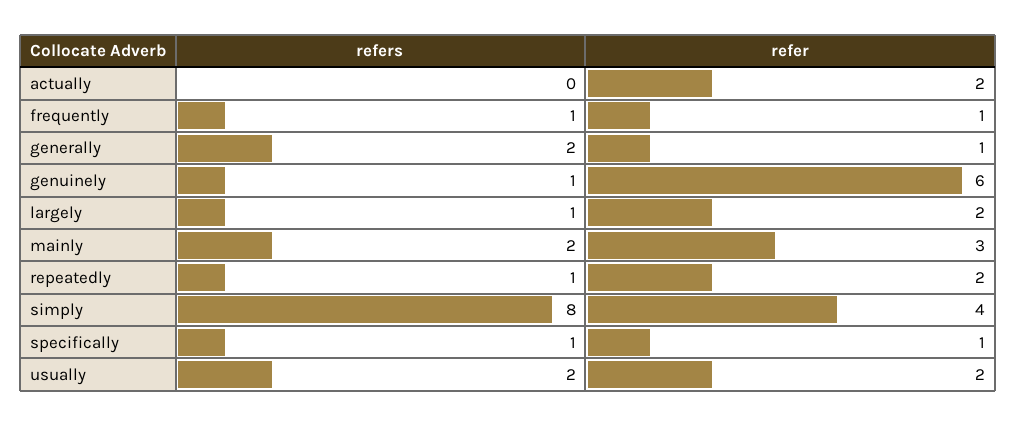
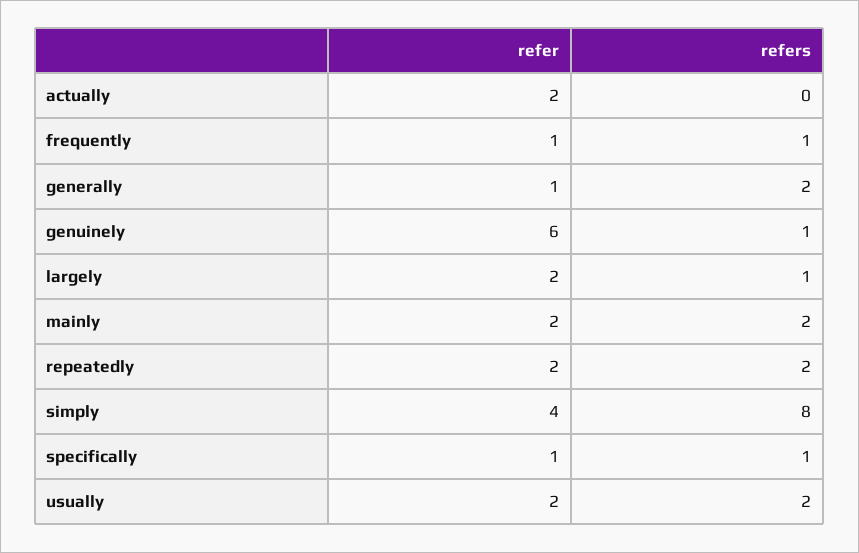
refer, mainly: 3 -> 2
refers, repeatedly: 1 -> 2

